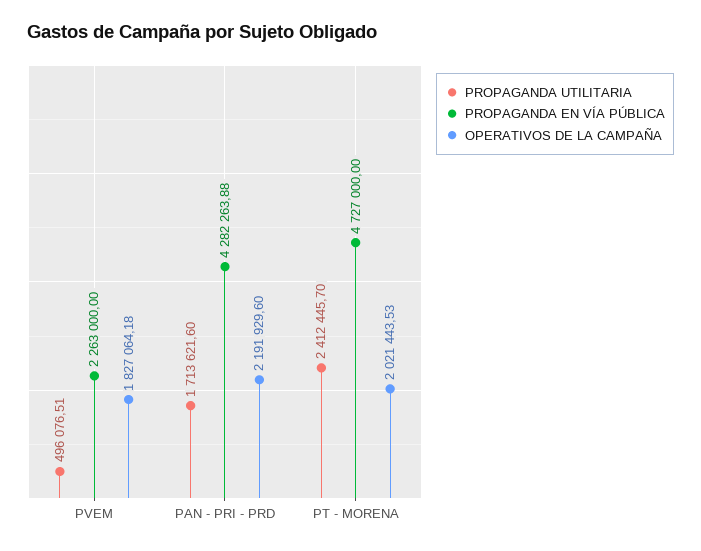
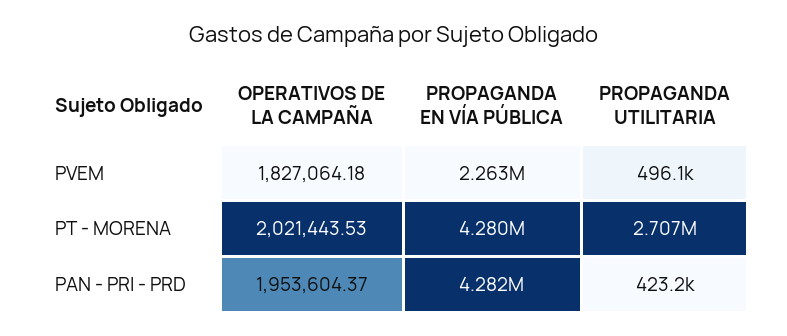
PROPAGANDA UTILITARIA, PAN - PRI - PRD: 1713621.6 -> 423200
OPERATIVOS DE LA CAMPAÑA, PAN - PRI - PRD: 2191929.6 -> 1953604.37
PROPAGANDA UTILITARIA, PT - MORENA: 2412445.7 -> 2707000
PROPAGANDA EN VÍA PÚBLICA, PT - MORENA: 4727000 -> 4280000

